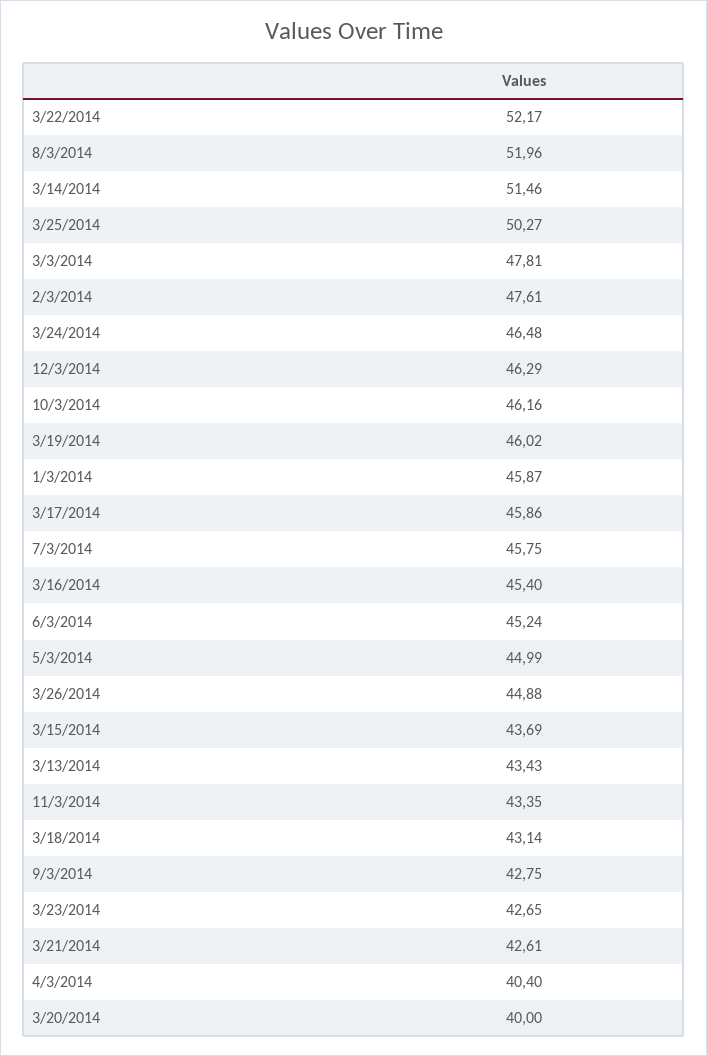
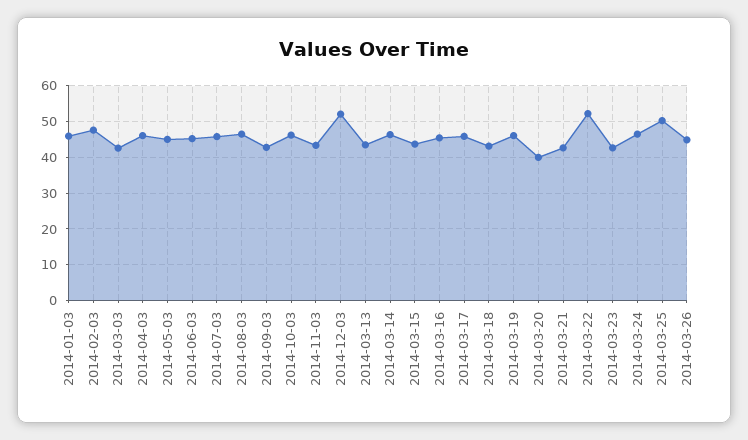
8/3/2014: 51.96 -> 46
3/14/2014: 51.46 -> 46
3/3/2014: 47.81 -> 42
12/3/2014: 46.29 -> 52
4/3/2014: 40.4 -> 46

